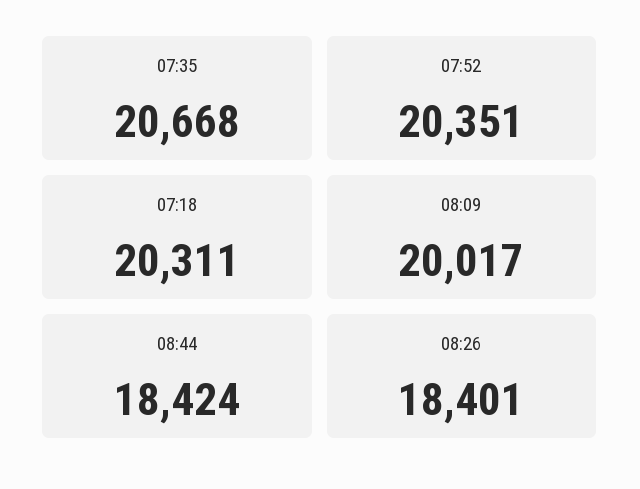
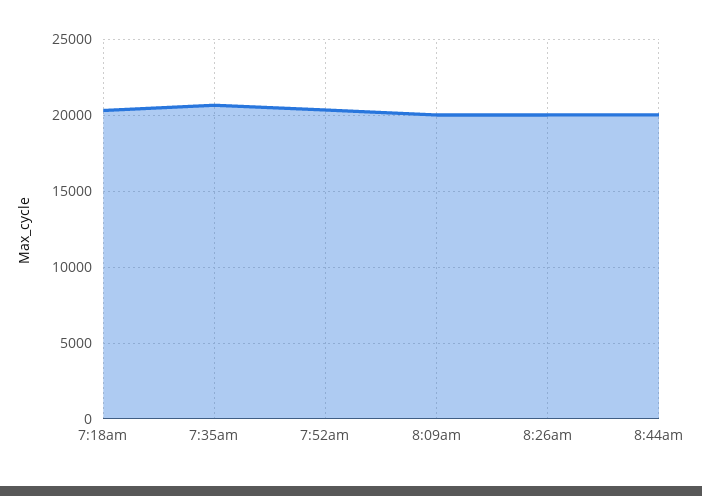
08:44: 18424 -> 20000
08:26: 18401 -> 20000

